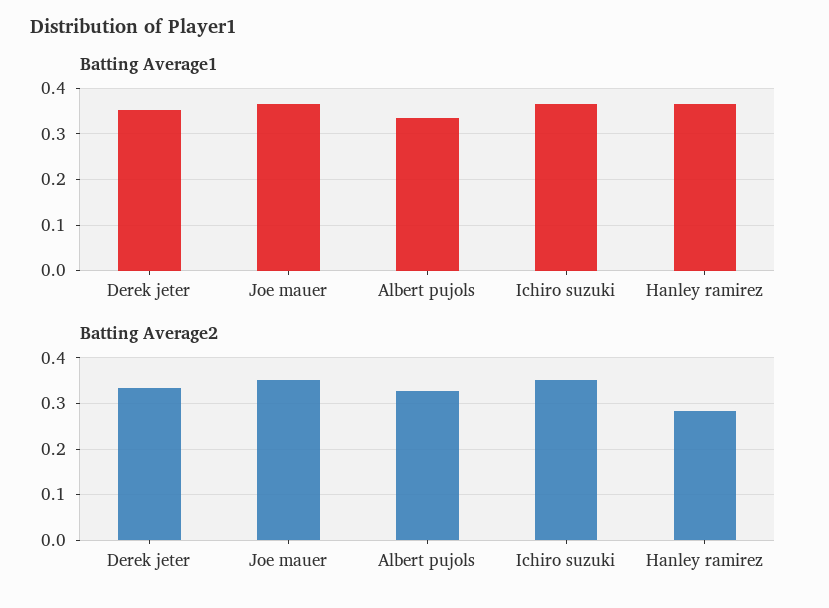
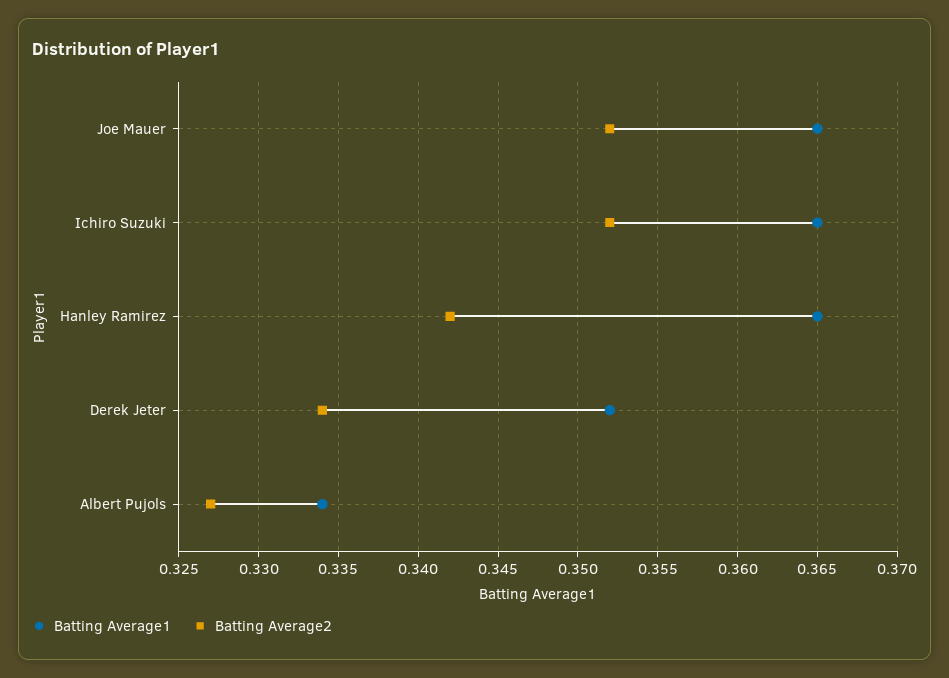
Batting Average2, Hanley ramirez: 0.28 -> 0.342

